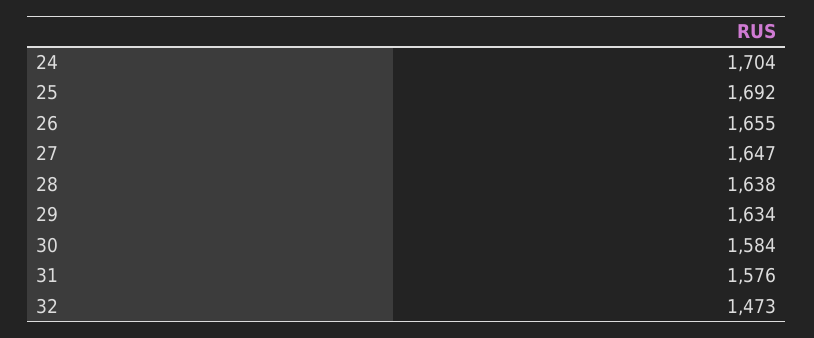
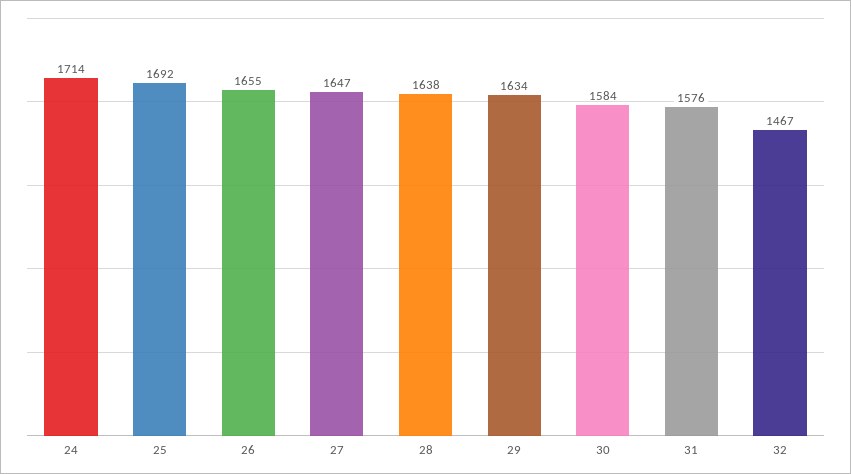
24: 1704 -> 1714
32: 1473 -> 1467

